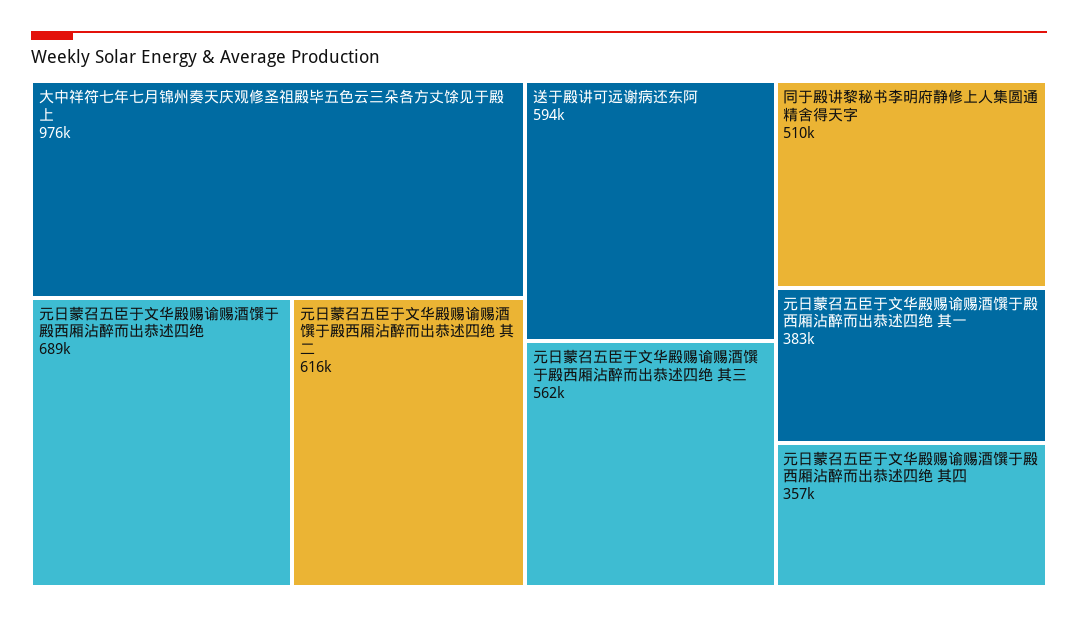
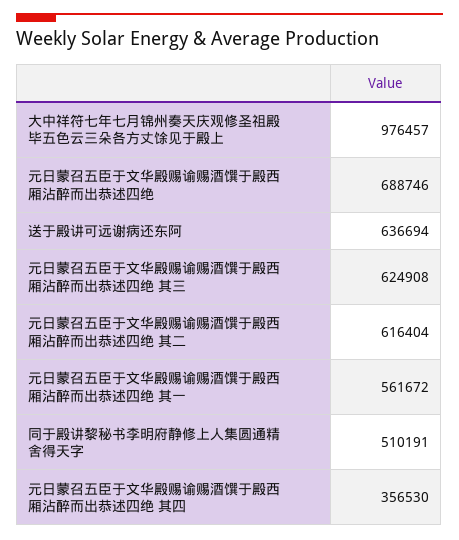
送于殿讲可远谢病还东阿: 594000 -> 636694
元日蒙召五臣于文华殿赐谕赐酒馔于殿西厢沾醉而出恭述四绝 其三: 562000 -> 624908
元日蒙召五臣于文华殿赐谕赐酒馔于殿西厢沾醉而出恭述四绝 其一: 383000 -> 561672

